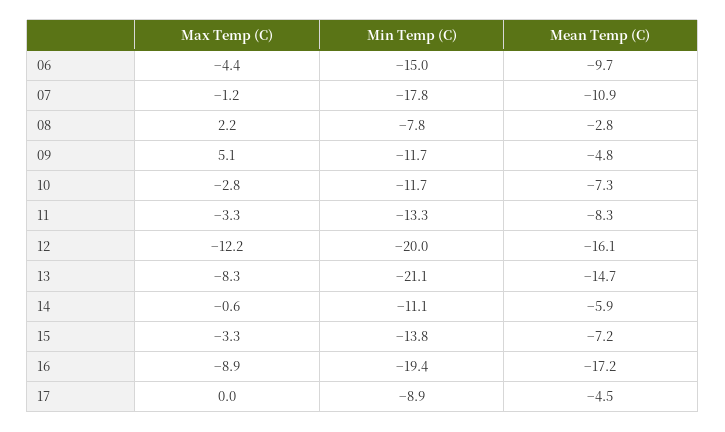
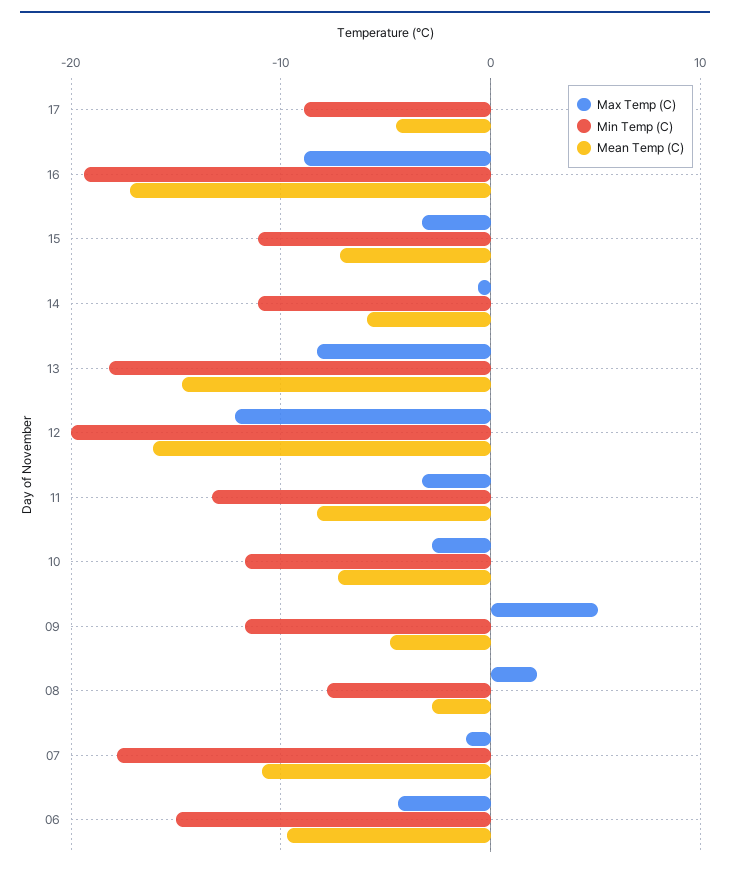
Min Temp (C), 13: -21.1 -> -18
Min Temp (C), 15: -13.8 -> -11

